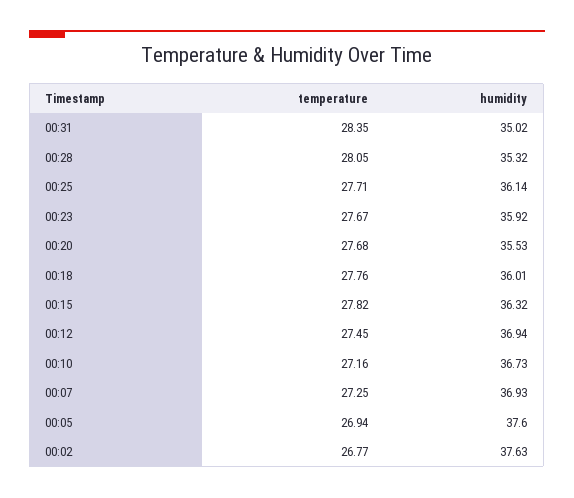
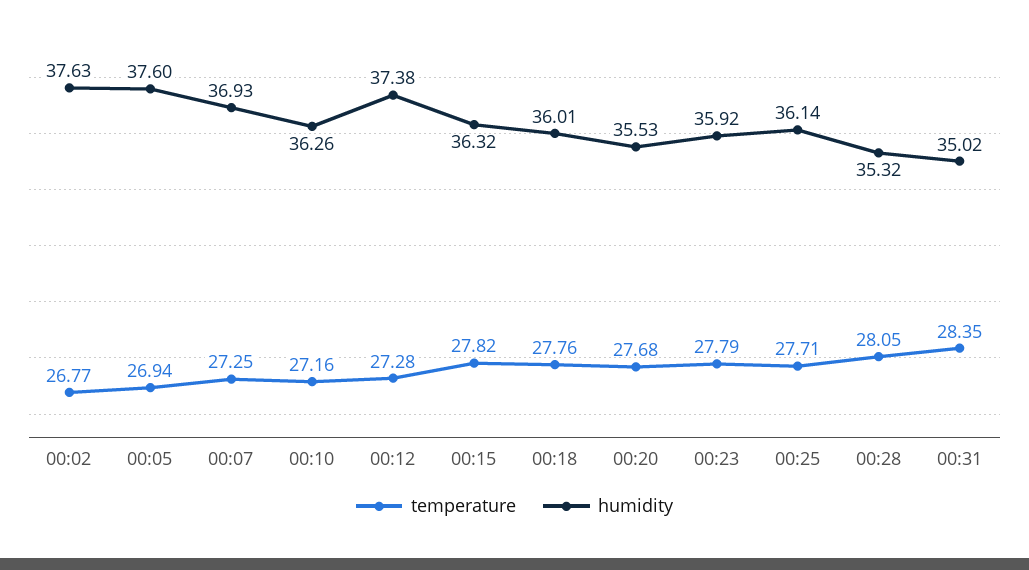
temperature, 00:23: 27.67 -> 27.79
temperature, 00:12: 27.45 -> 27.28
humidity, 00:12: 36.94 -> 37.38
humidity, 00:10: 36.73 -> 36.26

